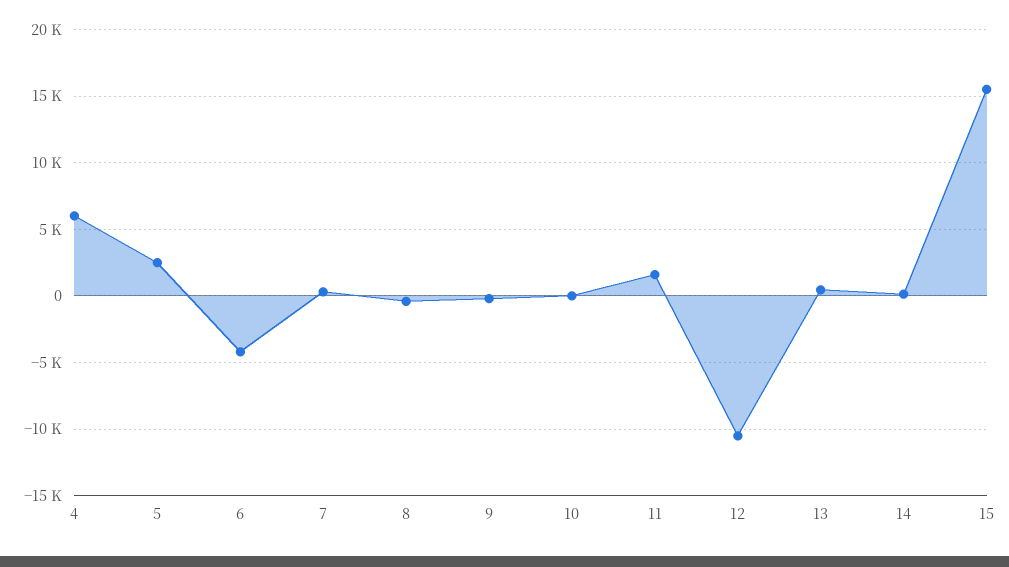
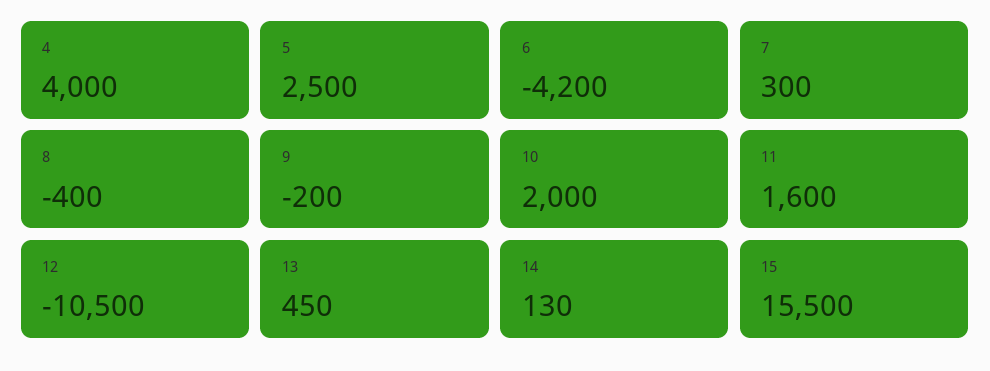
4: 6000 -> 4000
10: 0 -> 2000

